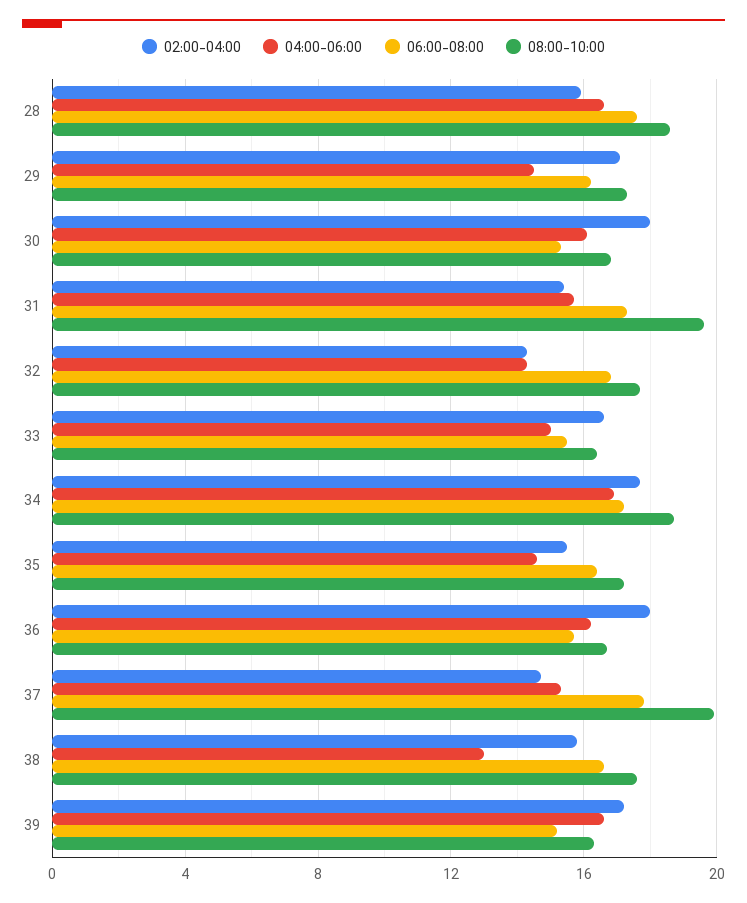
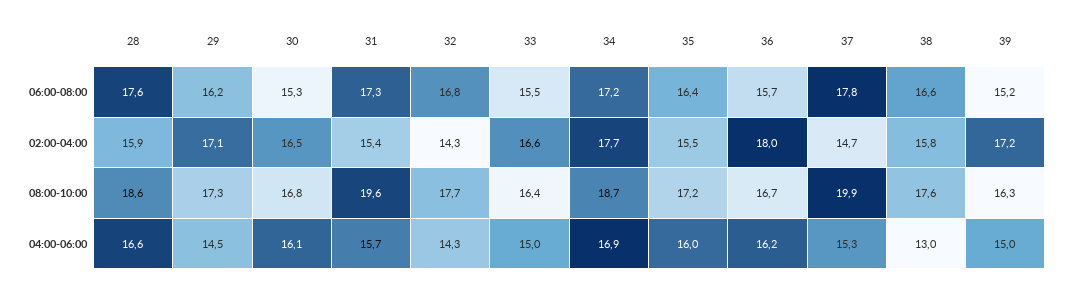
02:00-04:00, 30: 18 -> 16.5
04:00-06:00, 35: 14.5 -> 16
04:00-06:00, 39: 16.5 -> 15

